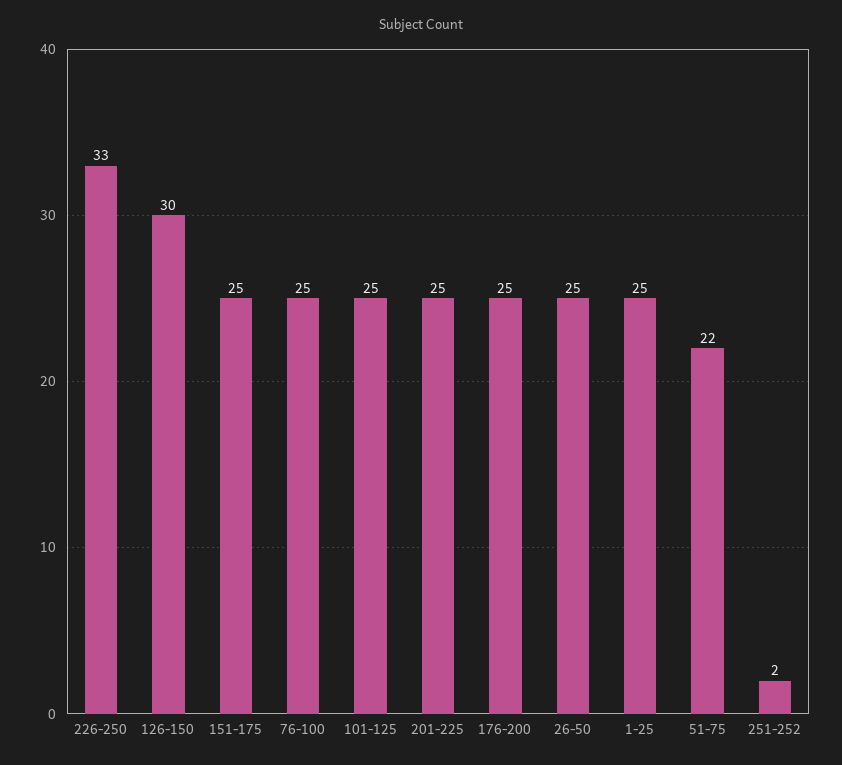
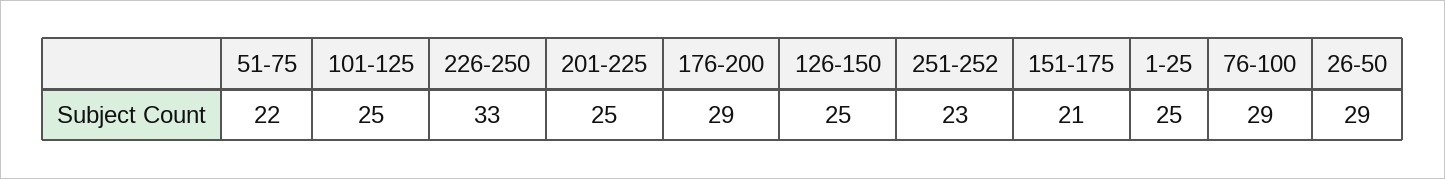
126-150: 30 -> 25
151-175: 25 -> 21
76-100: 25 -> 29
176-200: 25 -> 29
26-50: 25 -> 29
251-252: 2 -> 23

